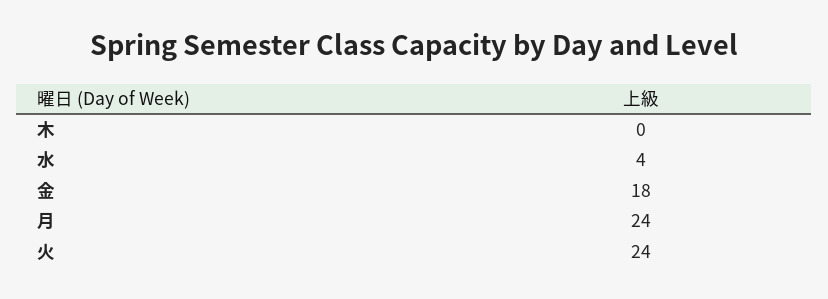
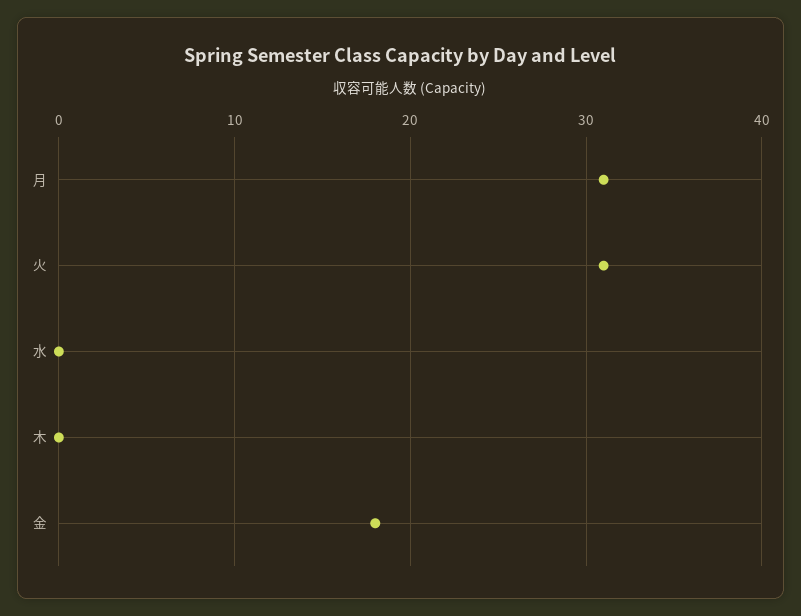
水: 4 -> 0
月: 24 -> 31
火: 24 -> 31

